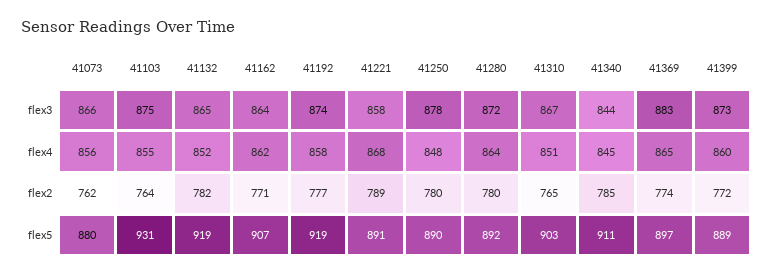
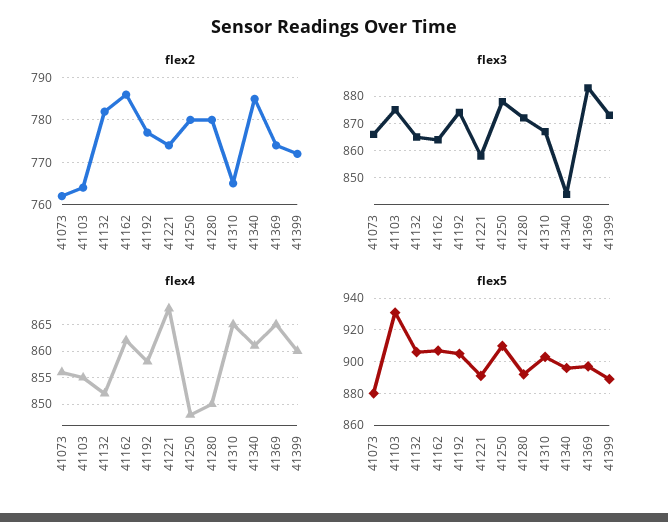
flex4, 41280: 864 -> 850
flex4, 41310: 851 -> 865
flex4, 41340: 845 -> 860
flex2, 41162: 771 -> 785
flex2, 41221: 789 -> 775
flex5, 41132: 919 -> 905
flex5, 41192: 919 -> 905
flex5, 41250: 890 -> 910
flex5, 41340: 911 -> 895

